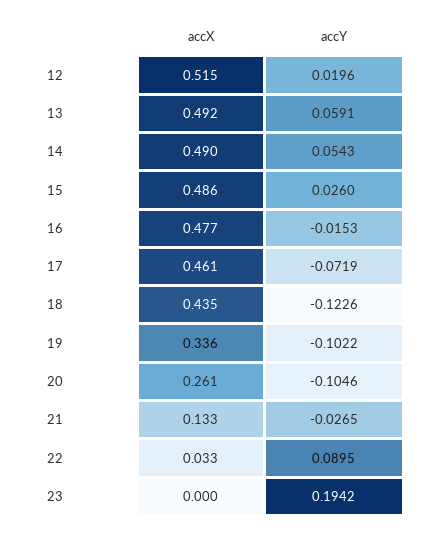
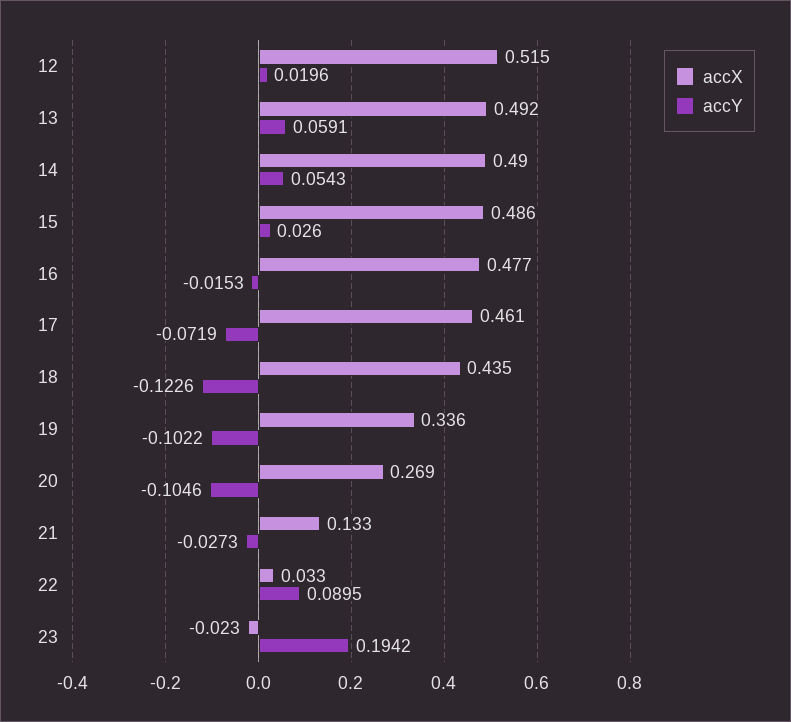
accX, 20: 0.261 -> 0.269
accY, 21: -0.0265 -> -0.0273
accX, 23: 0 -> -0.023

